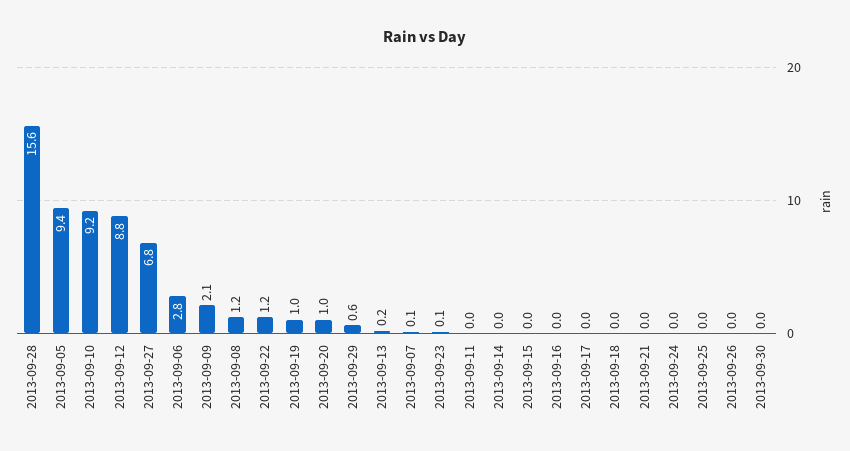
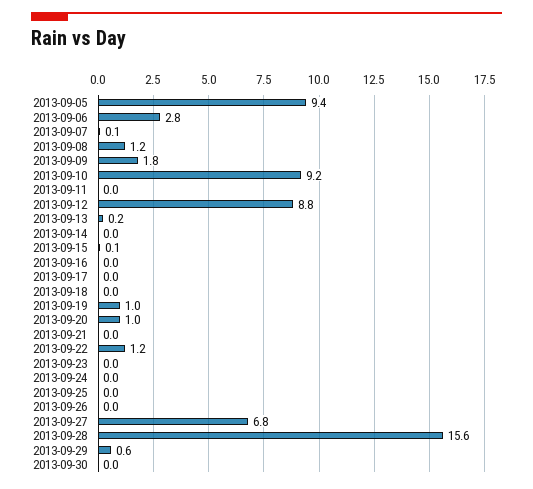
2013-09-09: 2.1 -> 1.8
2013-09-23: 0.1 -> 0
2013-09-15: 0 -> 0.1

